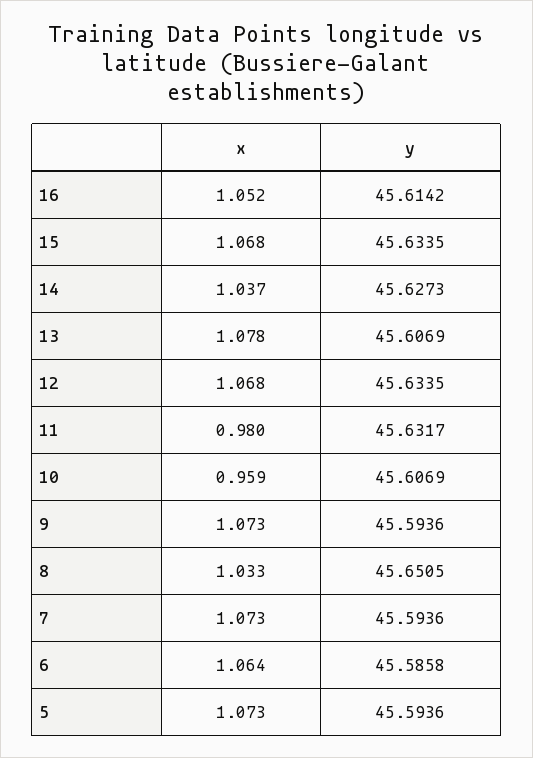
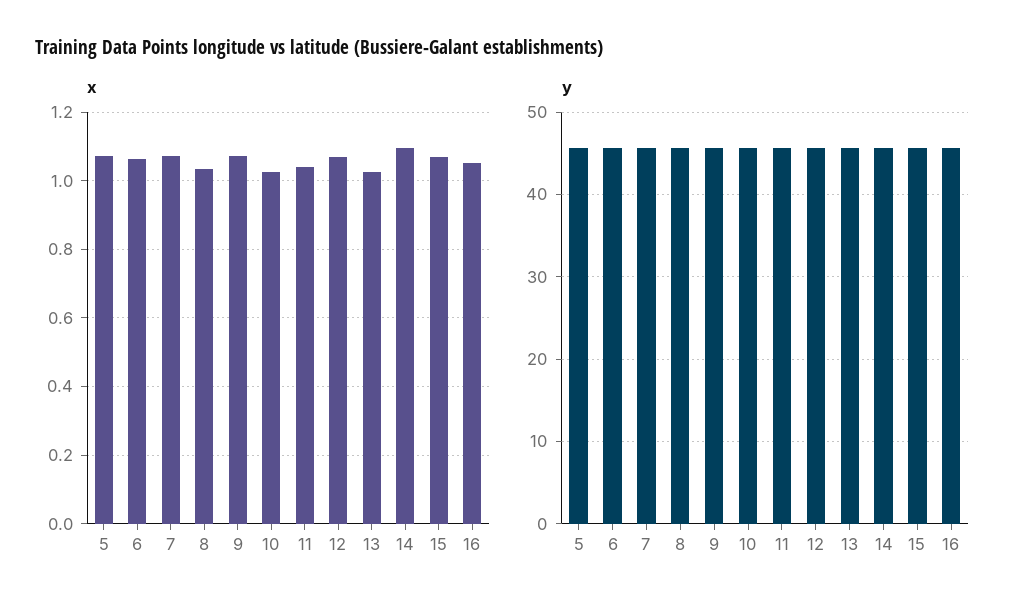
x, 14: 1.037 -> 1.1
x, 13: 1.078 -> 1.02
x, 11: 0.98 -> 1.04
x, 10: 0.959 -> 1.02

